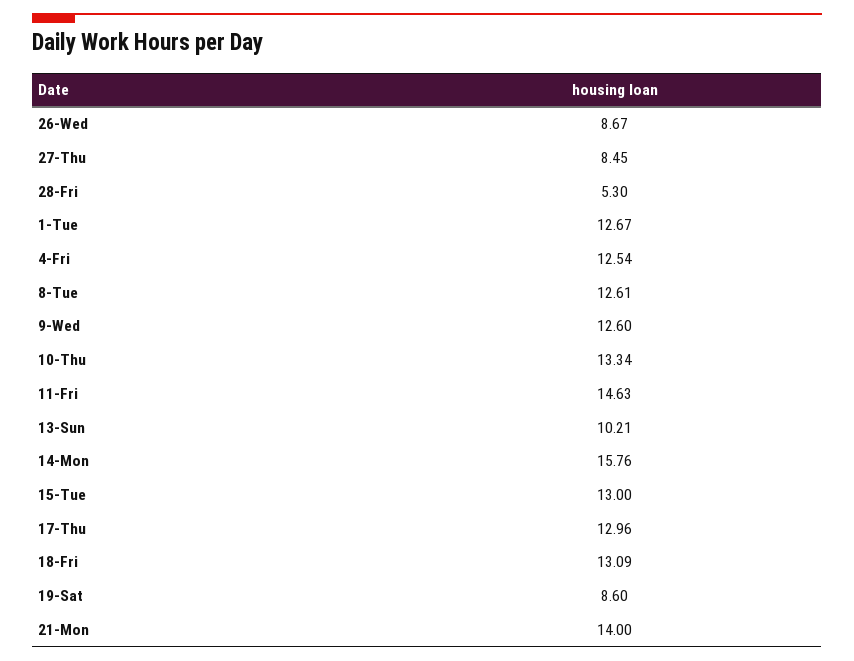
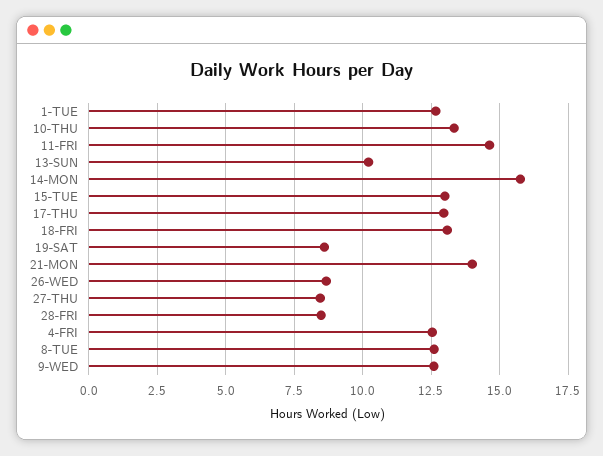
28-Fri: 5.3 -> 8.5

